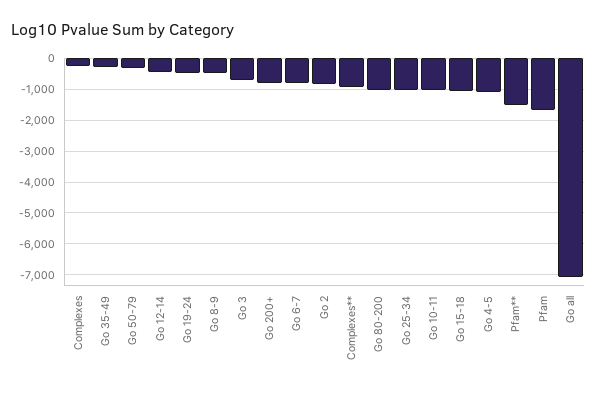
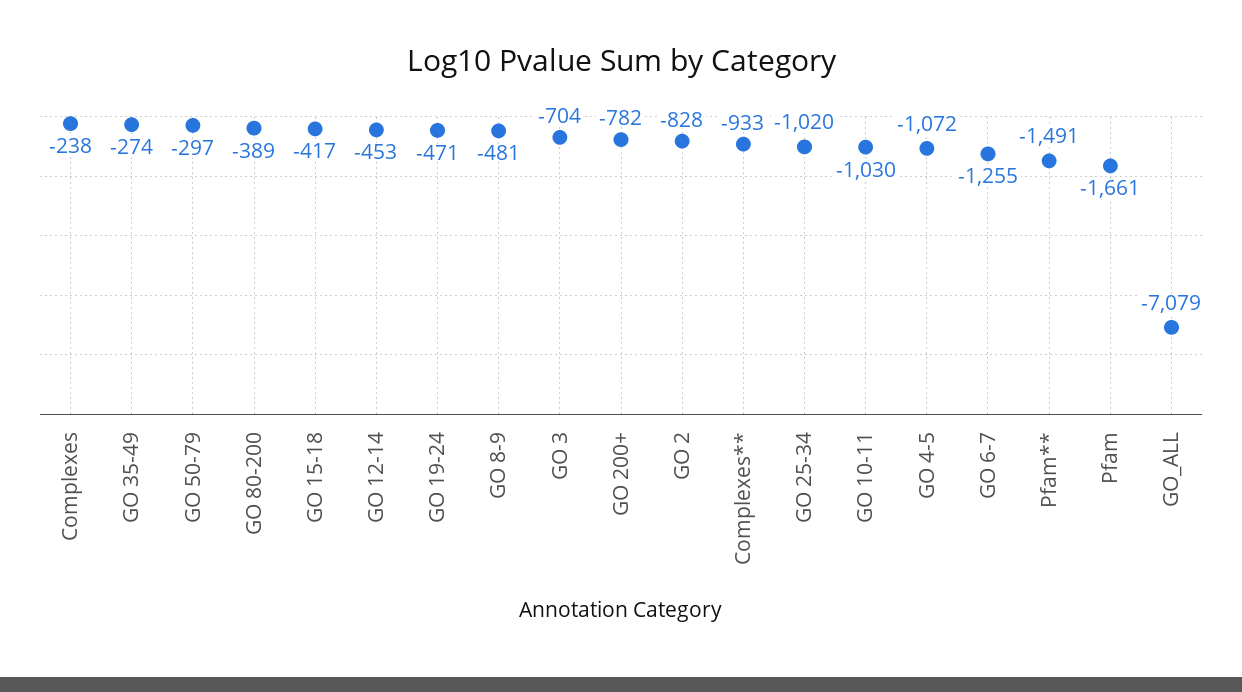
Go 6-7: -800 -> -1255
Go 80-200: -1000 -> -389
Go 15-18: -1000 -> -417

